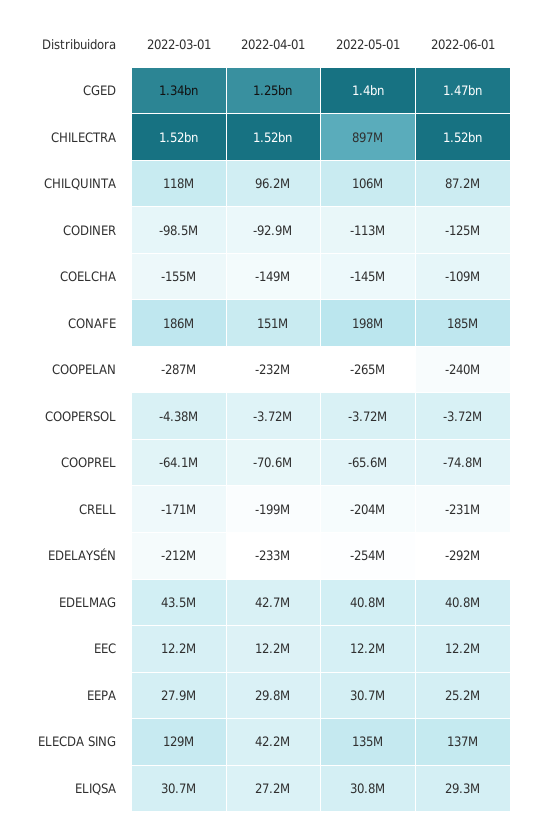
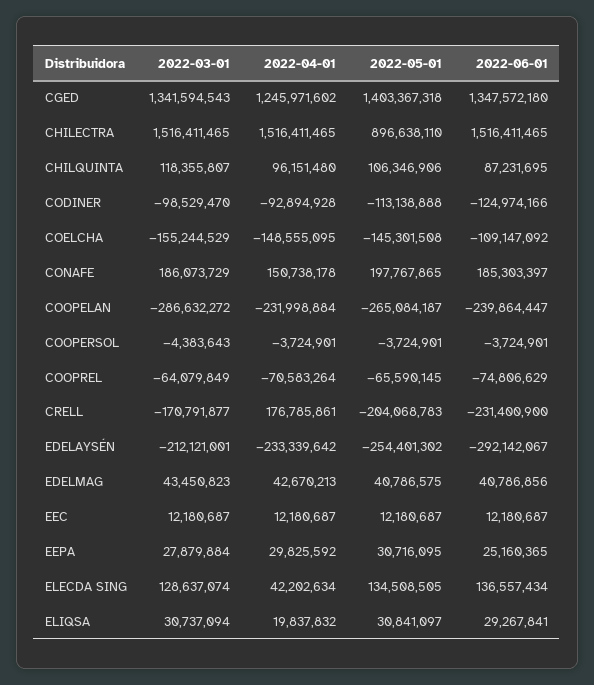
2022-06-01, CGED: 1470000000 -> 1347572180
2022-04-01, CRELL: -199000000 -> 176785861
2022-04-01, ELIQSA: 27200000 -> 19837832

